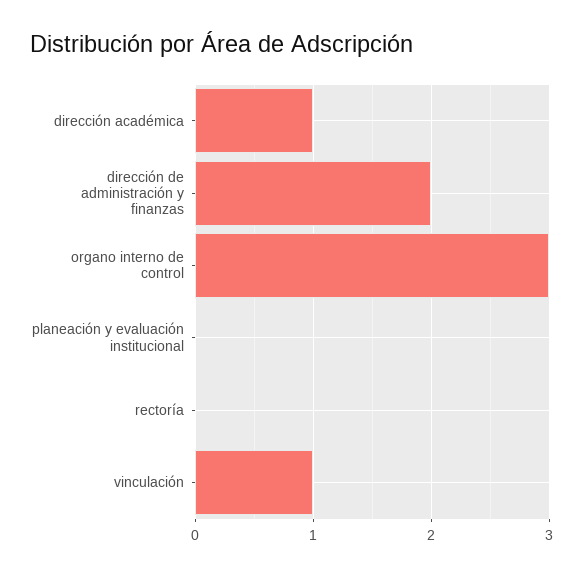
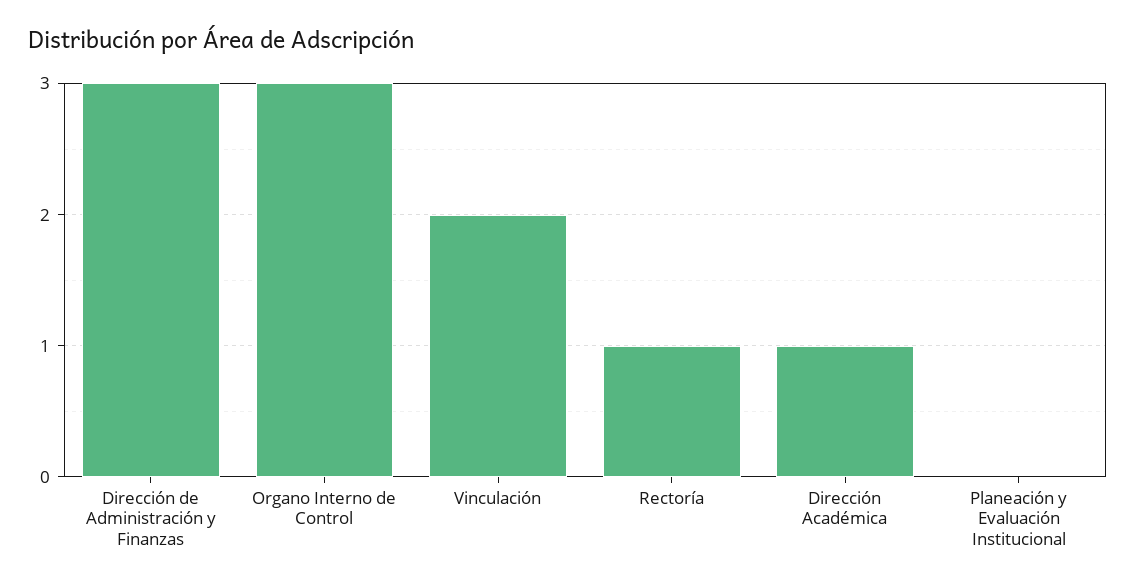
dirección de administración y finanzas: 2 -> 3
rectoría: 0 -> 1
vinculación: 1 -> 2

